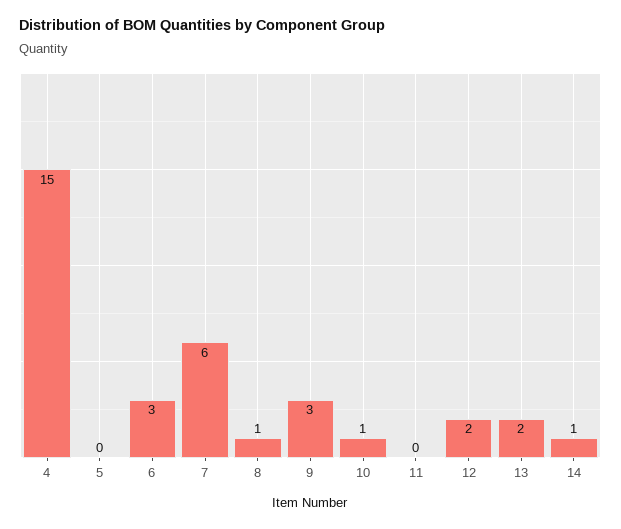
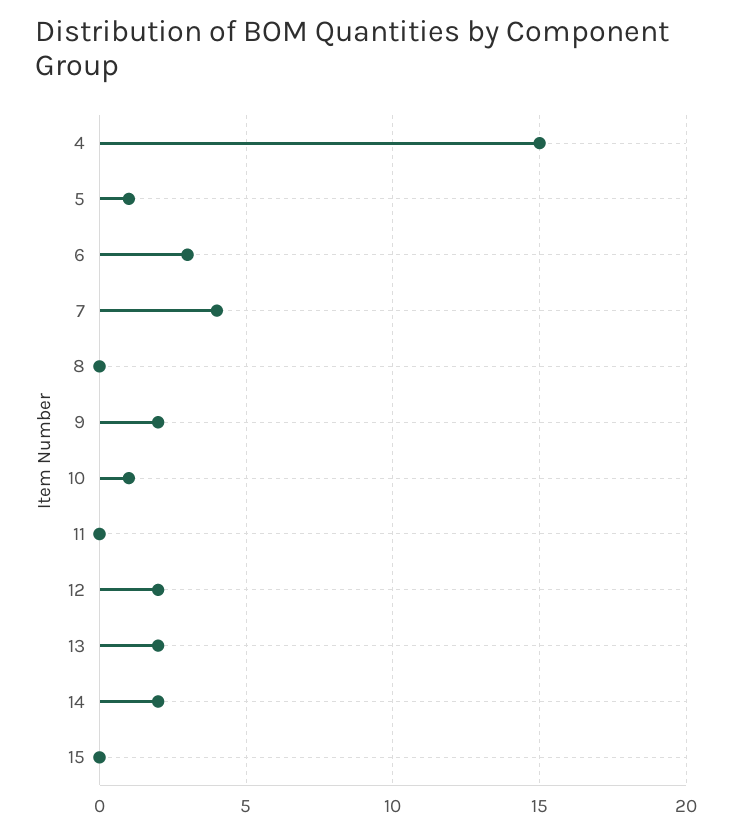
5: 0 -> 1
7: 6 -> 4
8: 1 -> 0
9: 3 -> 2
14: 1 -> 2
15: none -> 0

